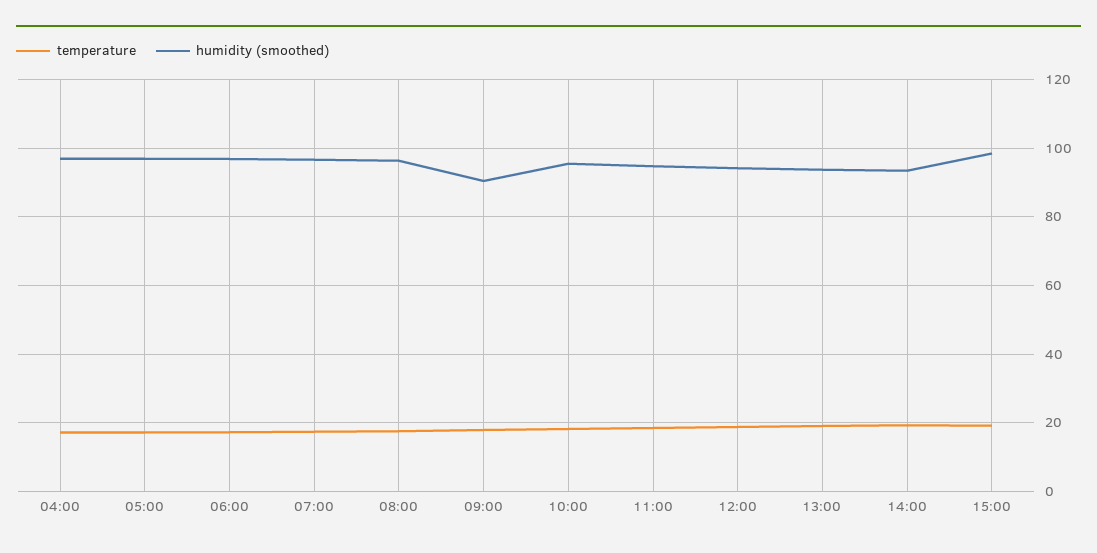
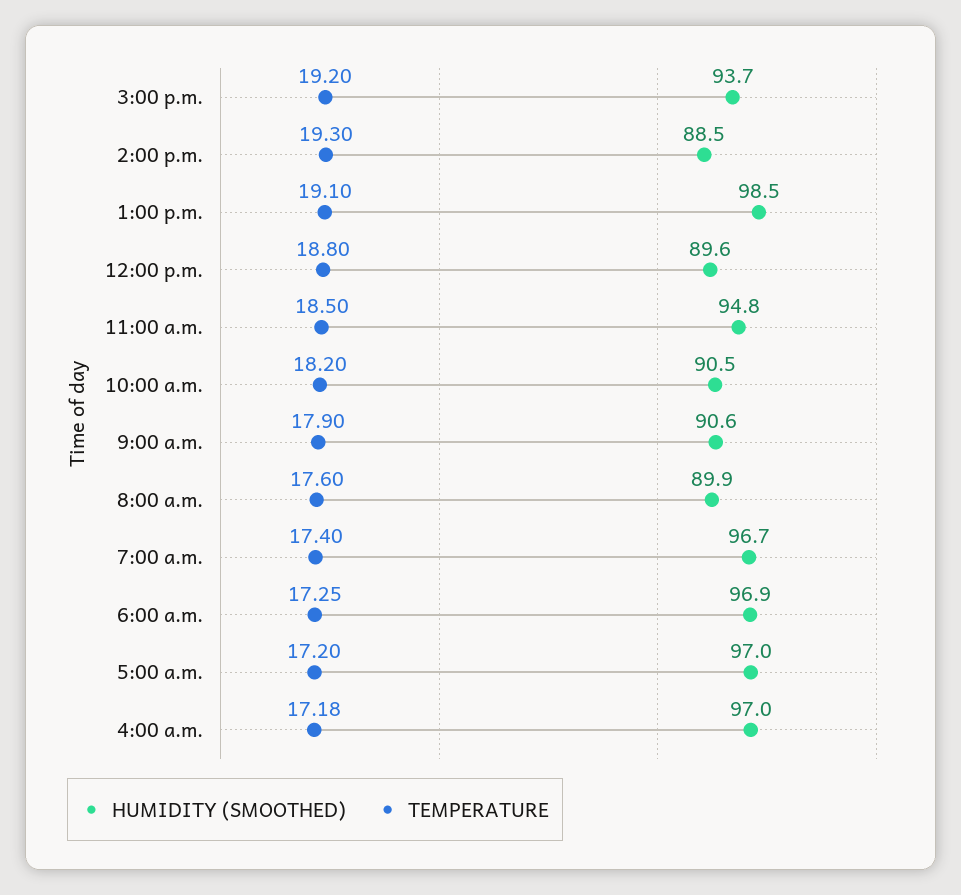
humidity (smoothed), 08:00: 96 -> 89.9
humidity (smoothed), 10:00: 96 -> 90.5
humidity (smoothed), 12:00: 94 -> 89.6
humidity (smoothed), 13:00: 94 -> 98.5
humidity (smoothed), 14:00: 94 -> 88.5
humidity (smoothed), 15:00: 98 -> 93.7

